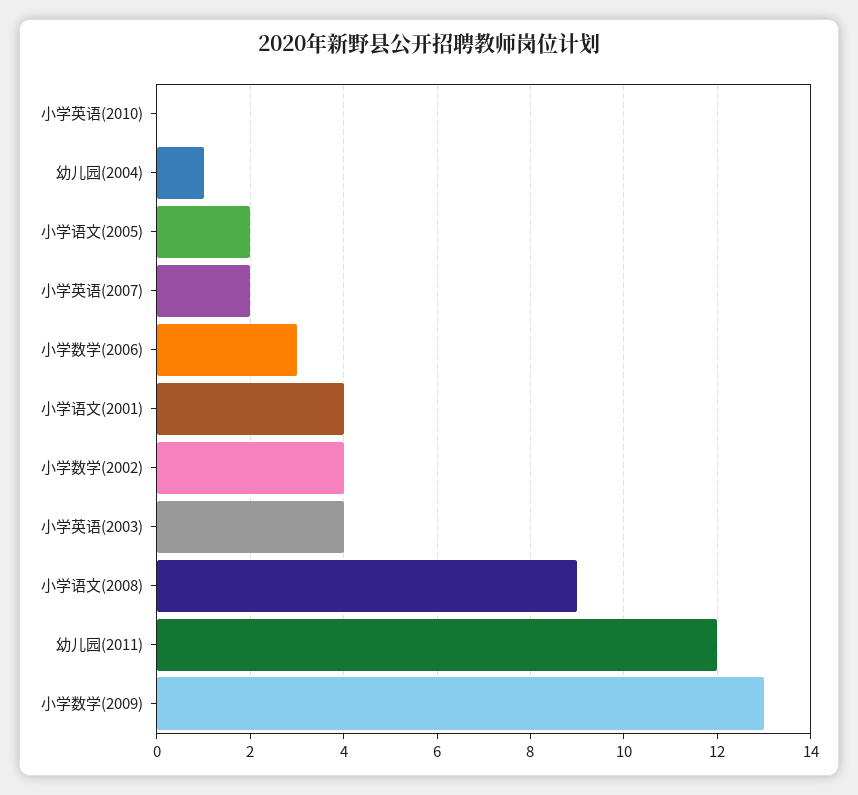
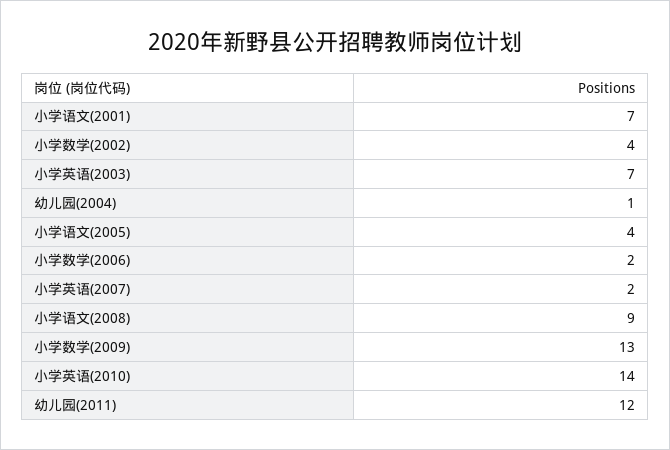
小学英语(2010): 0 -> 14
小学语文(2005): 2 -> 4
小学数学(2006): 3 -> 2
小学语文(2001): 4 -> 7
小学英语(2003): 4 -> 7

